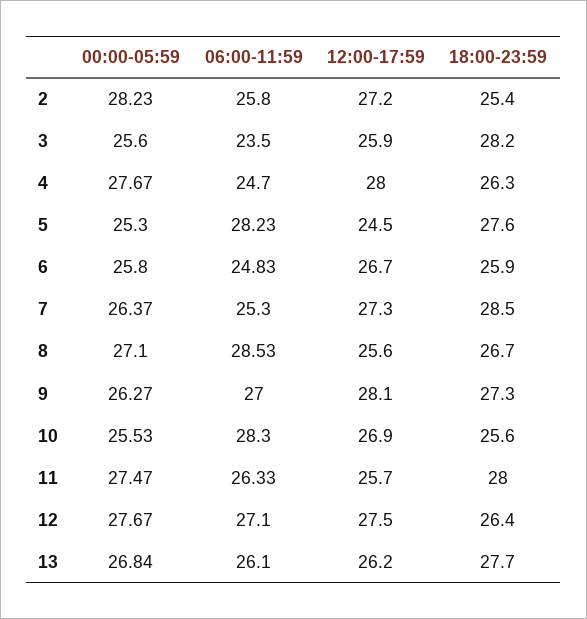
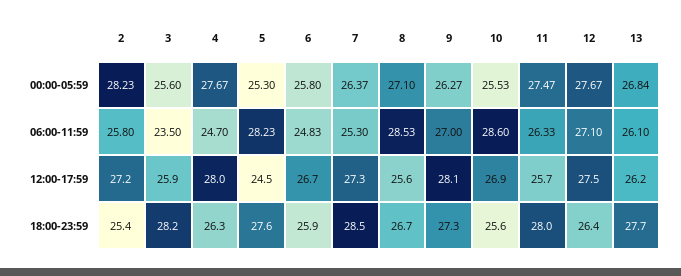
06:00-11:59, 10: 28.3 -> 28.6

